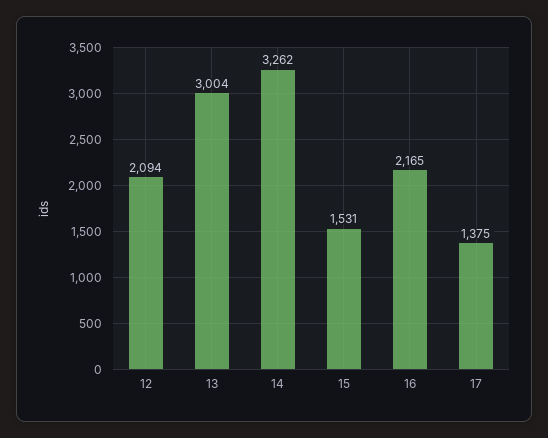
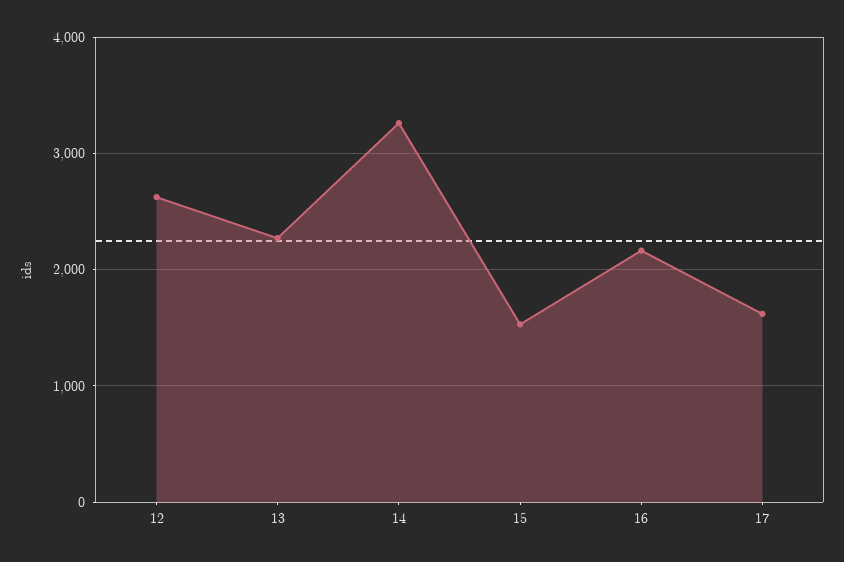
12: 2094 -> 2600
13: 3004 -> 2300
17: 1375 -> 1600

